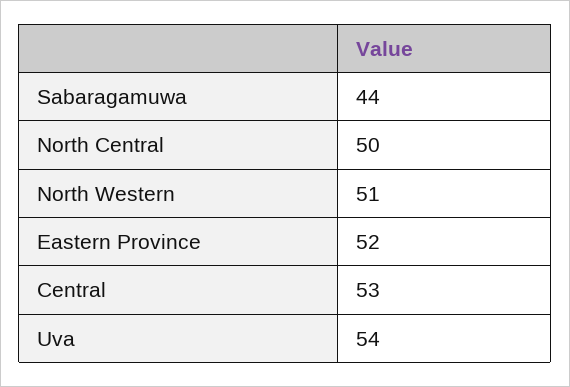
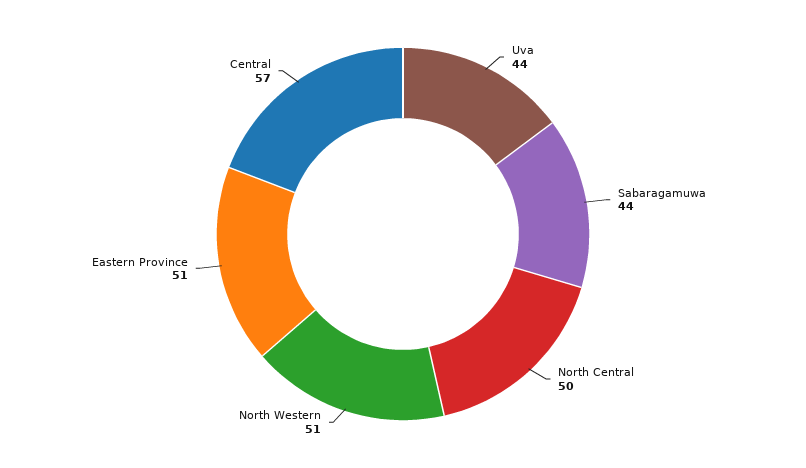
Eastern Province: 52 -> 51
Central: 53 -> 57
Uva: 54 -> 44

